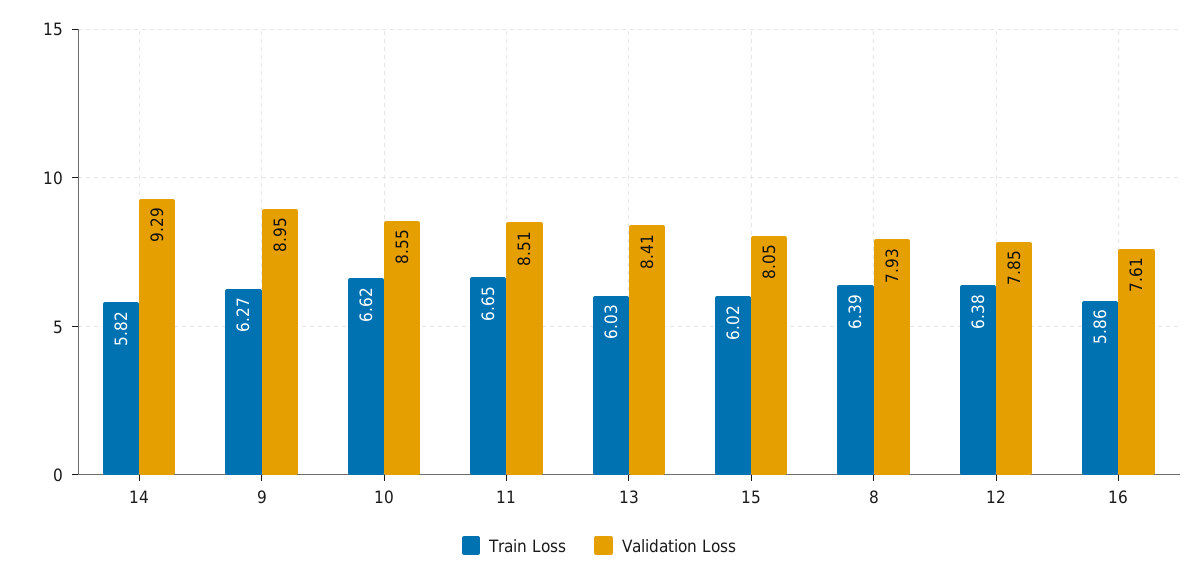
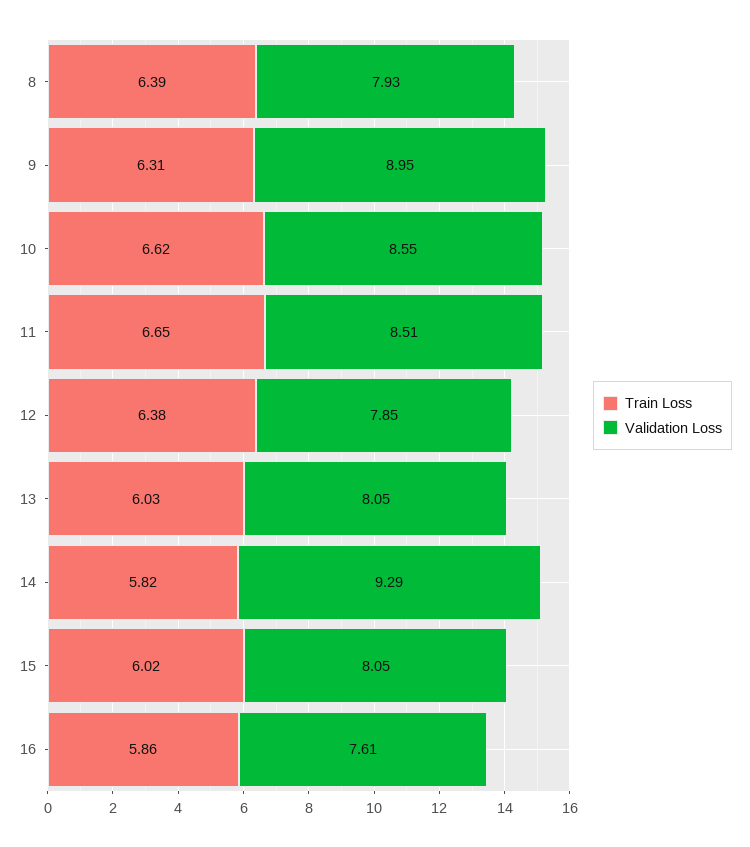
Train Loss, 9: 6.27 -> 6.31
Validation Loss, 13: 8.41 -> 8.05

